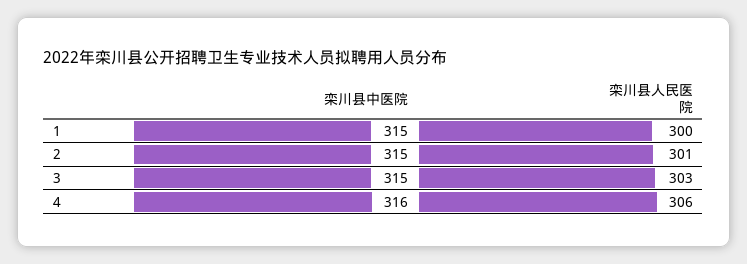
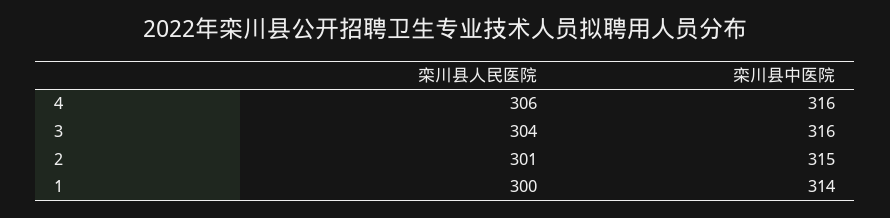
栾川县中医院, 1: 315 -> 314
栾川县中医院, 3: 315 -> 316
栾川县人民医院, 3: 303 -> 304

